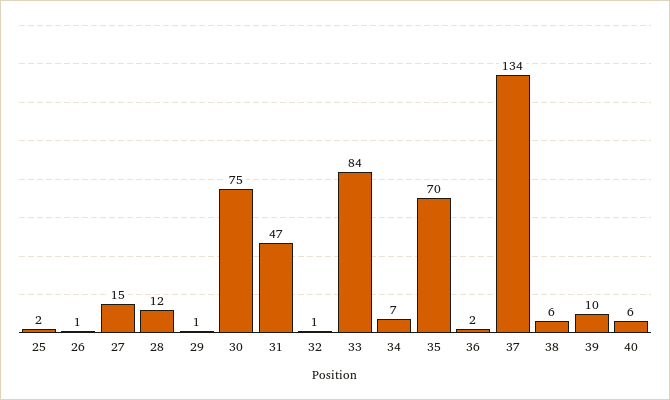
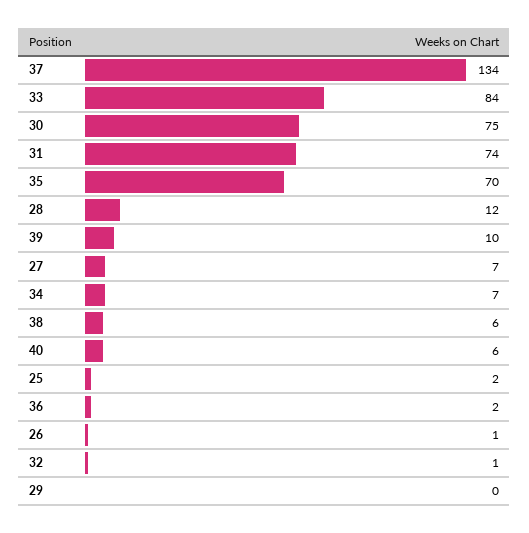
27: 15 -> 7
29: 1 -> 0
31: 47 -> 74

